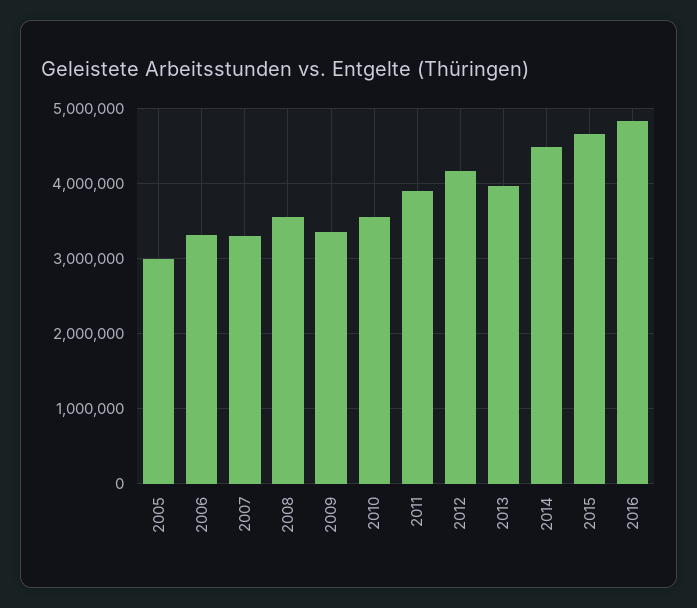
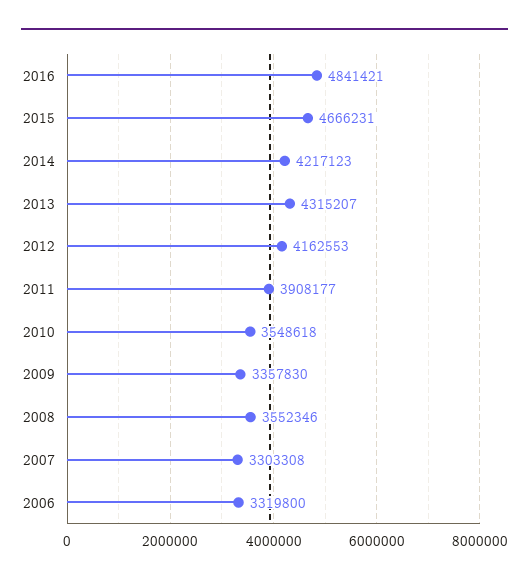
2005: 3000000 -> none
2013: 4000000 -> 4315207
2014: 4500000 -> 4217123

